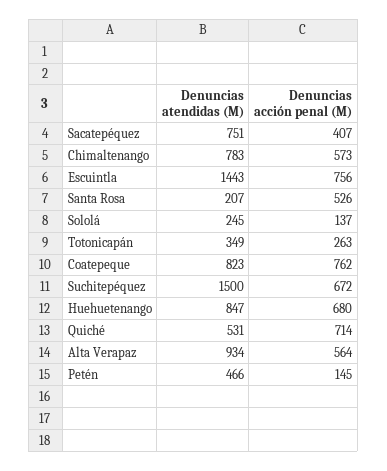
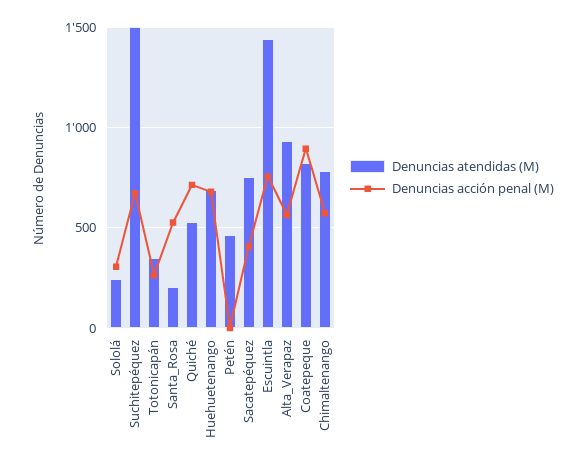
Denuncias acción penal (M), Sololá: 137 -> 300
Denuncias acción penal (M), Coatepeque: 762 -> 900
Denuncias atendidas (M), Huehuetenango: 847 -> 700
Denuncias acción penal (M), Petén: 145 -> 0

